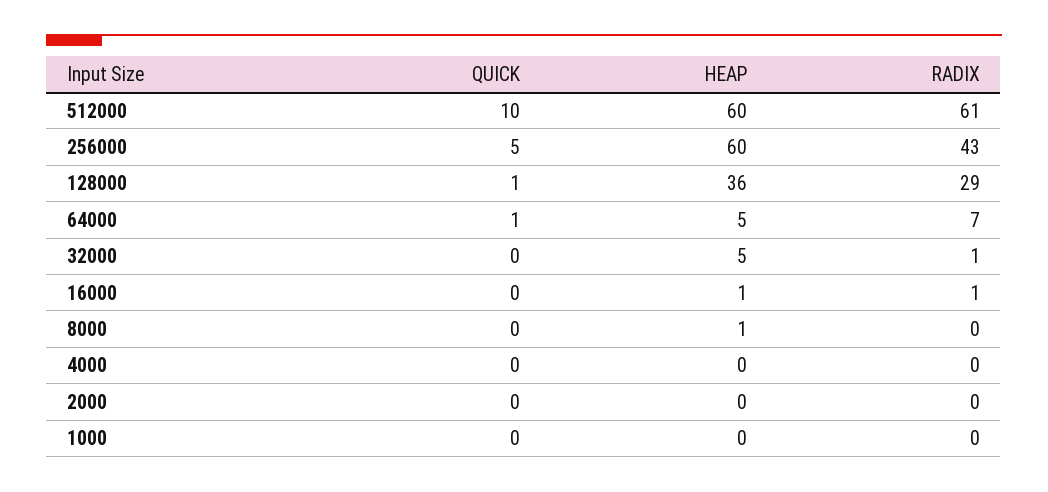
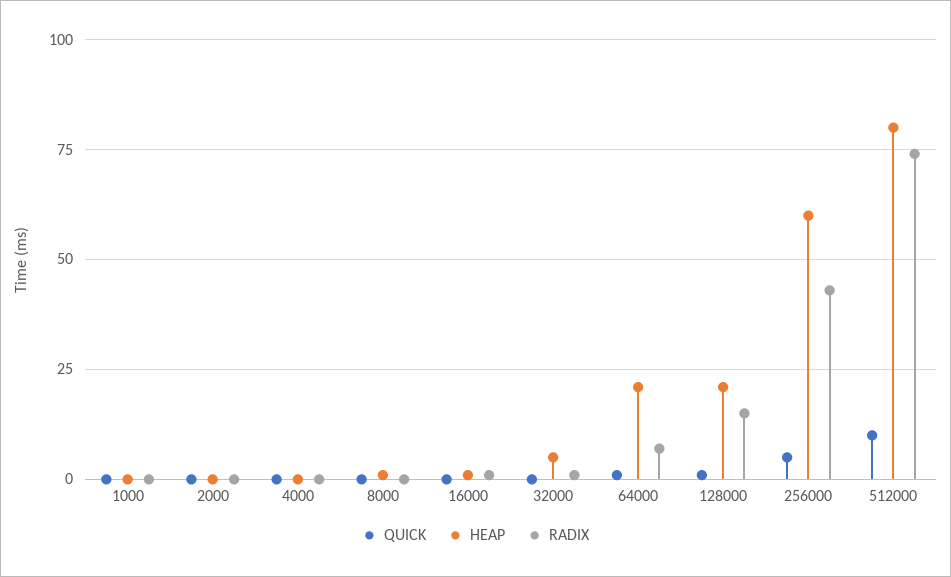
HEAP, 512000: 60 -> 80
RADIX, 512000: 61 -> 75
HEAP, 128000: 36 -> 20
RADIX, 128000: 29 -> 15
HEAP, 64000: 5 -> 20

